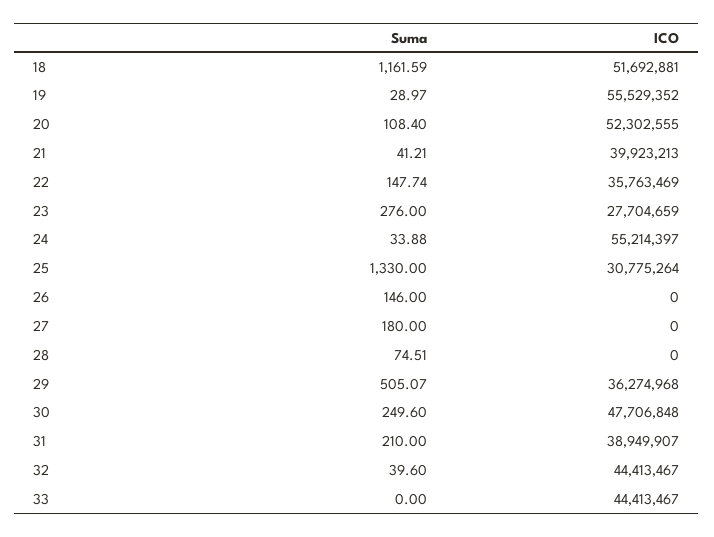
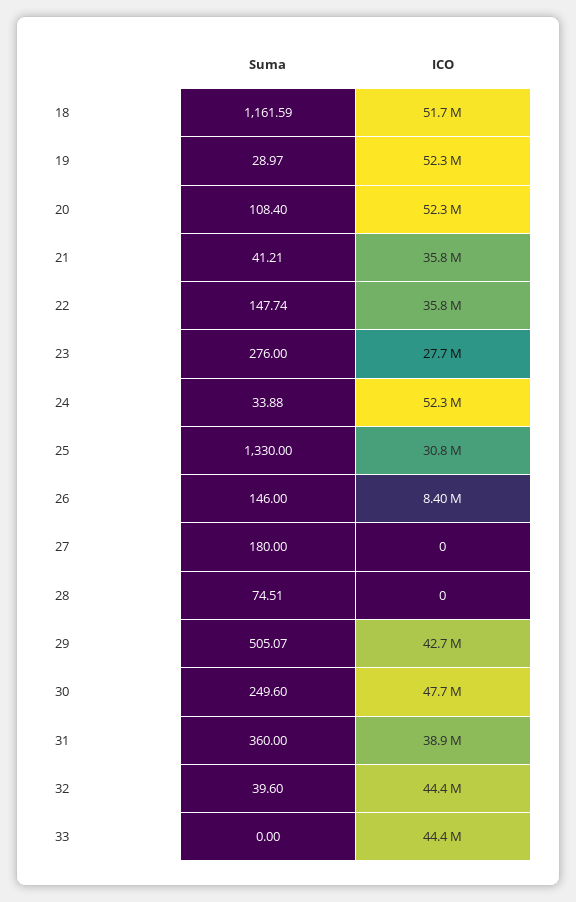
ICO, 19: 55529352 -> 52300000
ICO, 21: 39923213 -> 35800000
ICO, 24: 55214397 -> 52300000
ICO, 26: 0 -> 8400000
ICO, 29: 36274968 -> 42700000
Suma, 31: 210 -> 360

